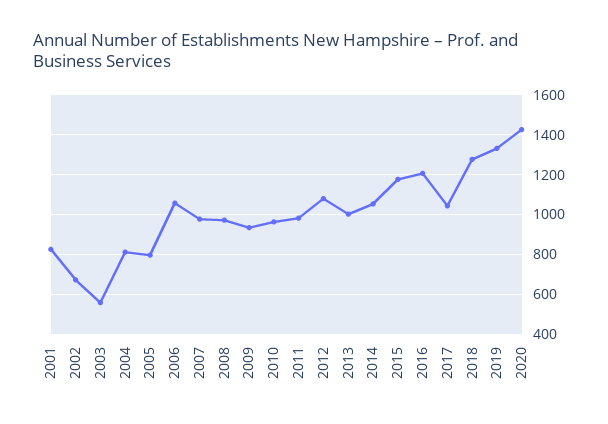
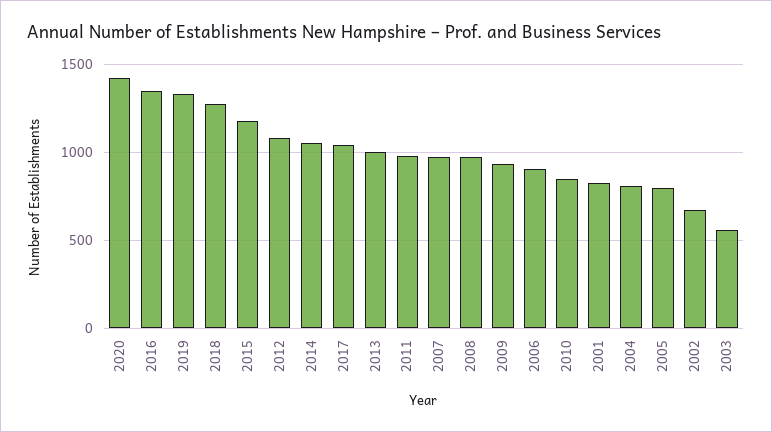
2006: 1050 -> 900
2010: 950 -> 850
2016: 1200 -> 1350

